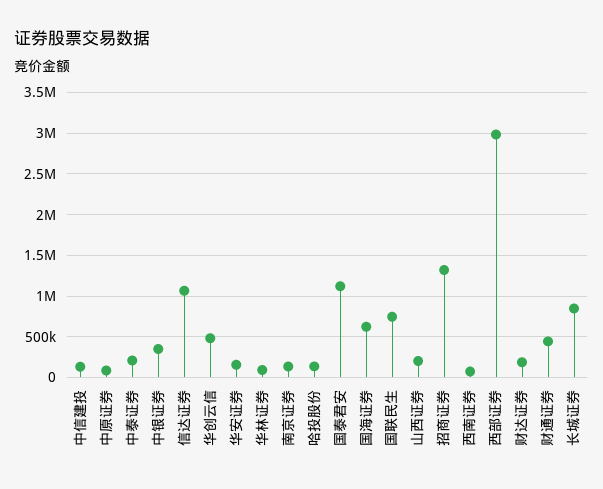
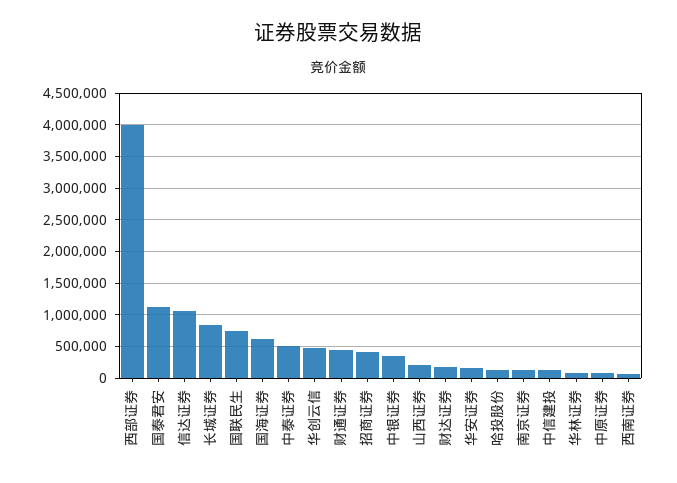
中泰证券: 200000 -> 500000
招商证券: 1300000 -> 400000
西部证券: 3000000 -> 4000000

